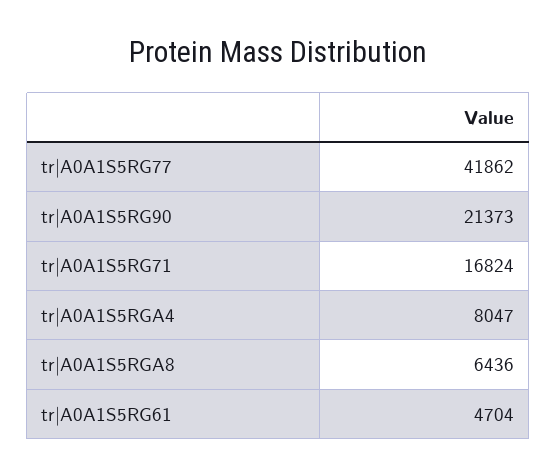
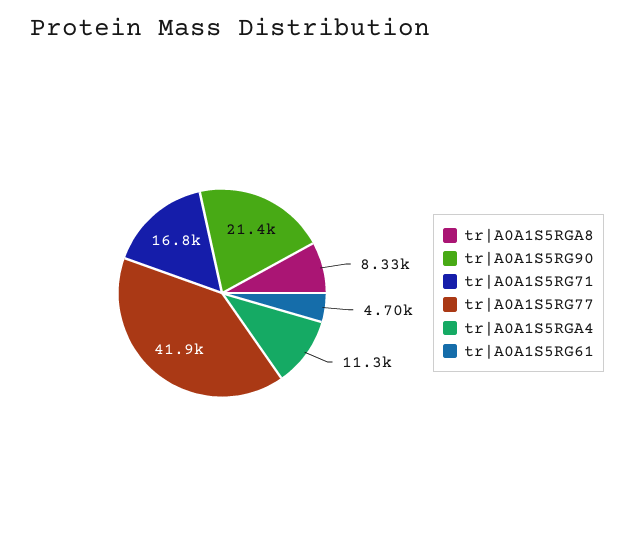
tr|A0A1S5RGA4: 8047 -> 11300
tr|A0A1S5RGA8: 6436 -> 8330

